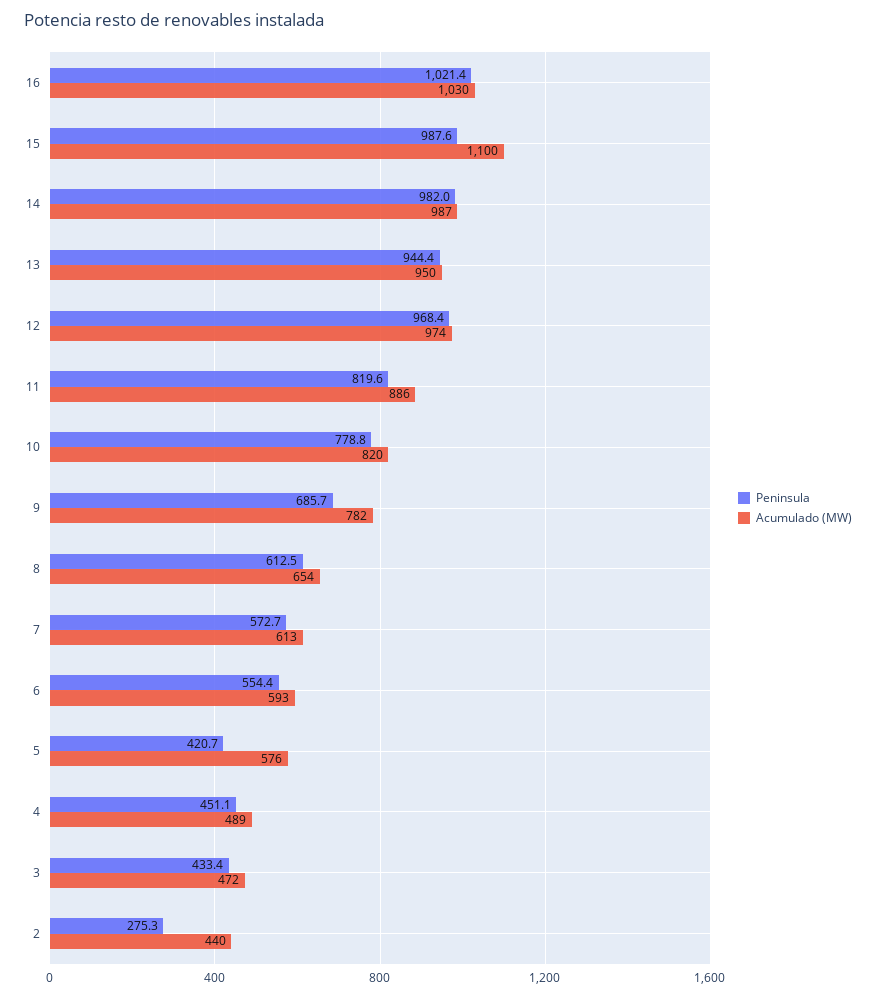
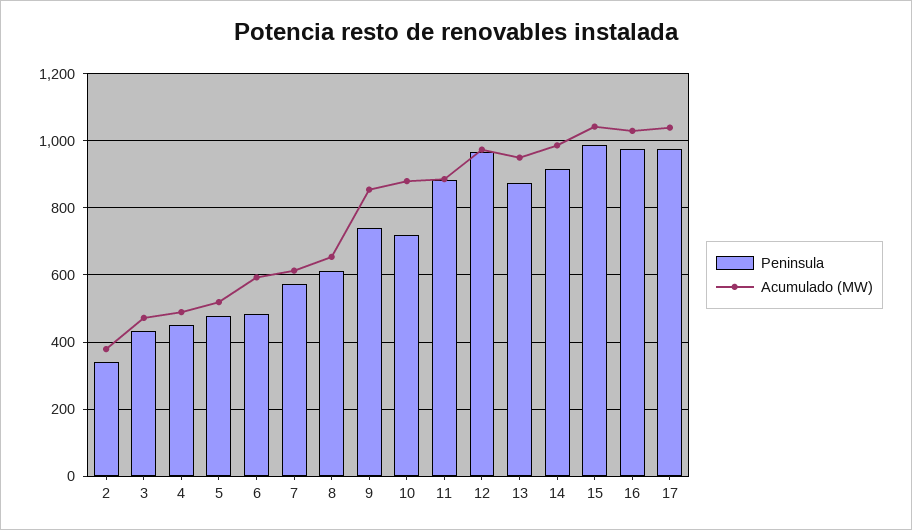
Peninsula, 16: 1021.4 -> 980
Acumulado (MW), 15: 1100 -> 1040
Peninsula, 14: 982 -> 920
Peninsula, 13: 944.4 -> 880
Peninsula, 11: 819.6 -> 880
Peninsula, 10: 778.8 -> 720
Acumulado (MW), 10: 820 -> 880
Peninsula, 9: 685.7 -> 740
Acumulado (MW), 9: 782 -> 860
Peninsula, 6: 554.4 -> 480
Peninsula, 5: 420.7 -> 480
Acumulado (MW), 5: 576 -> 520
Peninsula, 2: 275.3 -> 340
Acumulado (MW), 2: 440 -> 380
Peninsula, 17: none -> 980
Acumulado (MW), 17: none -> 1040

